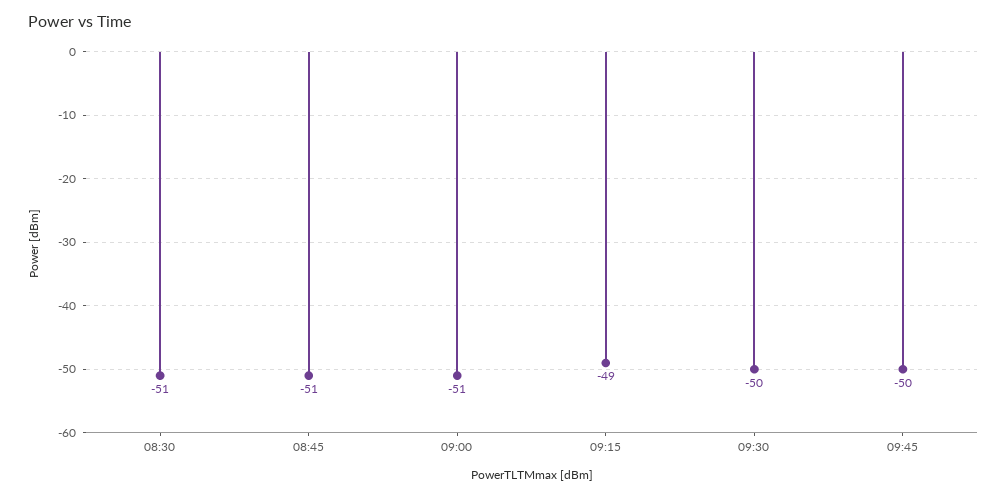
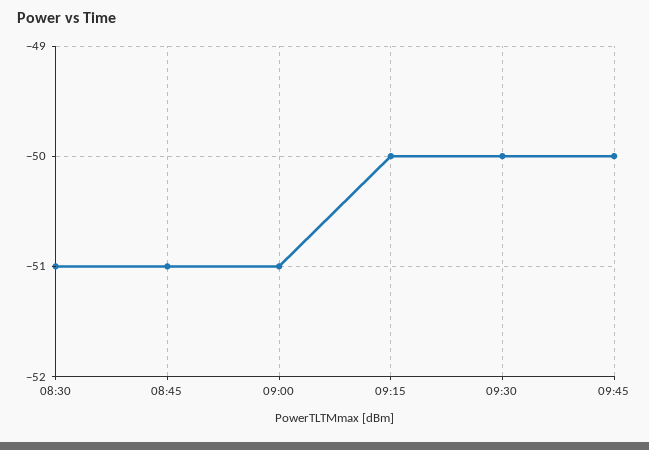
09:15: -49 -> -50

